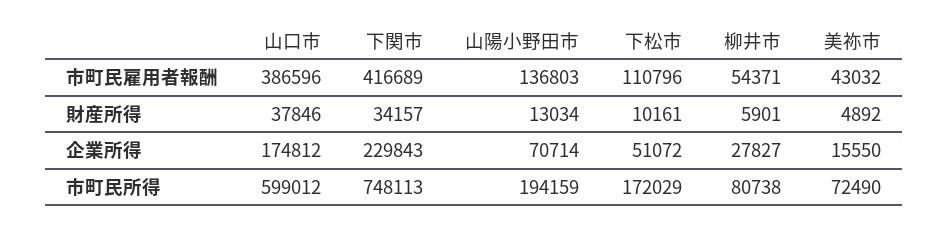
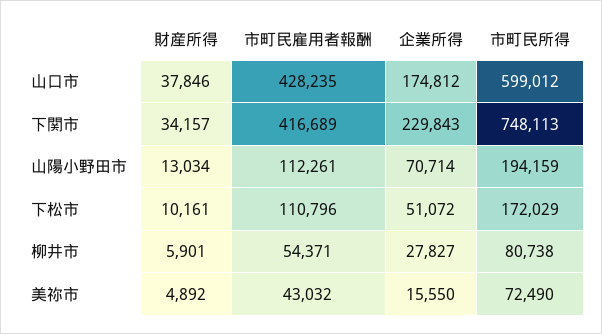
山口市, 市町民雇用者報酬: 386596 -> 428235
山陽小野田市, 市町民雇用者報酬: 136803 -> 112261

